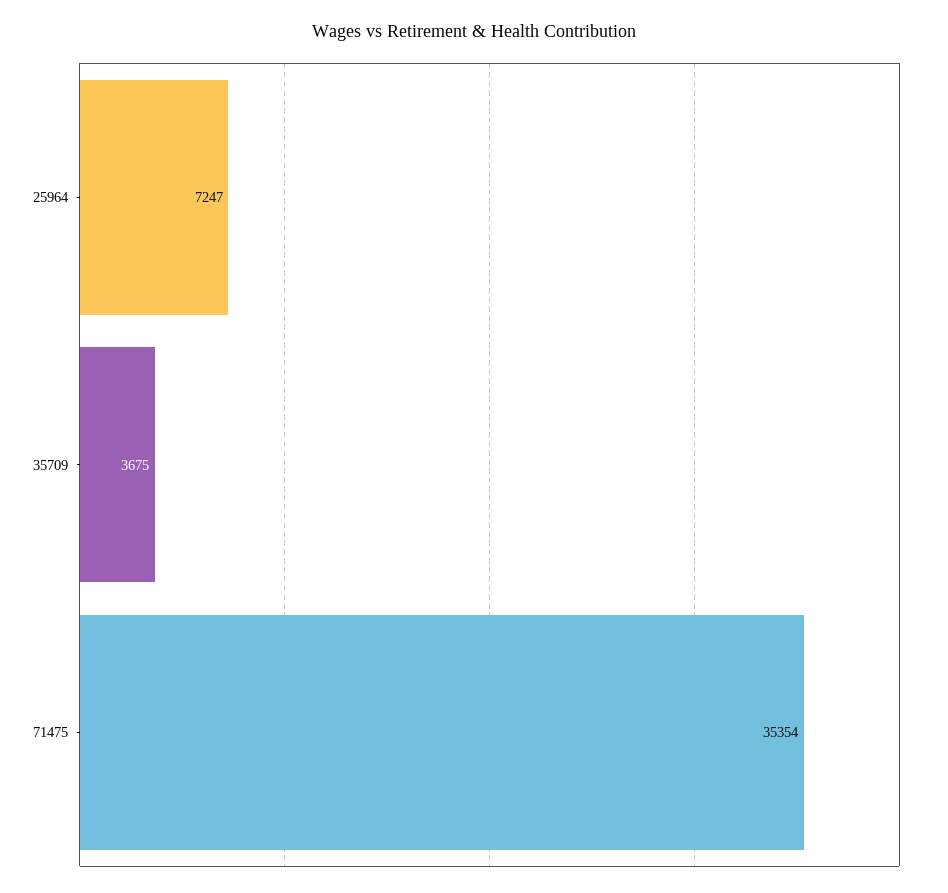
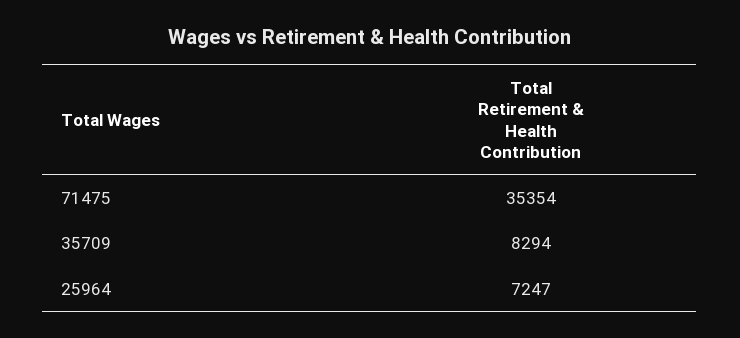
35709: 3675 -> 8294

